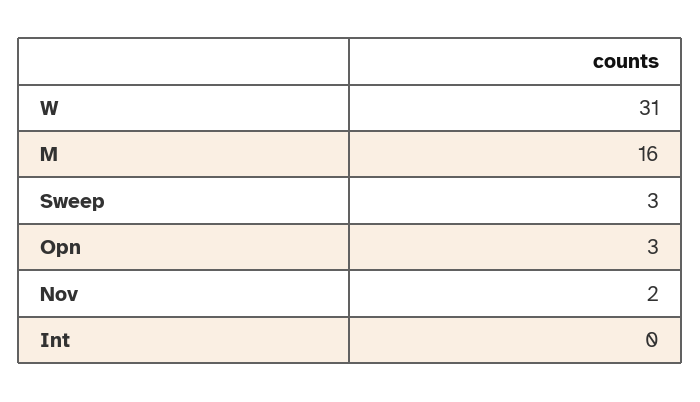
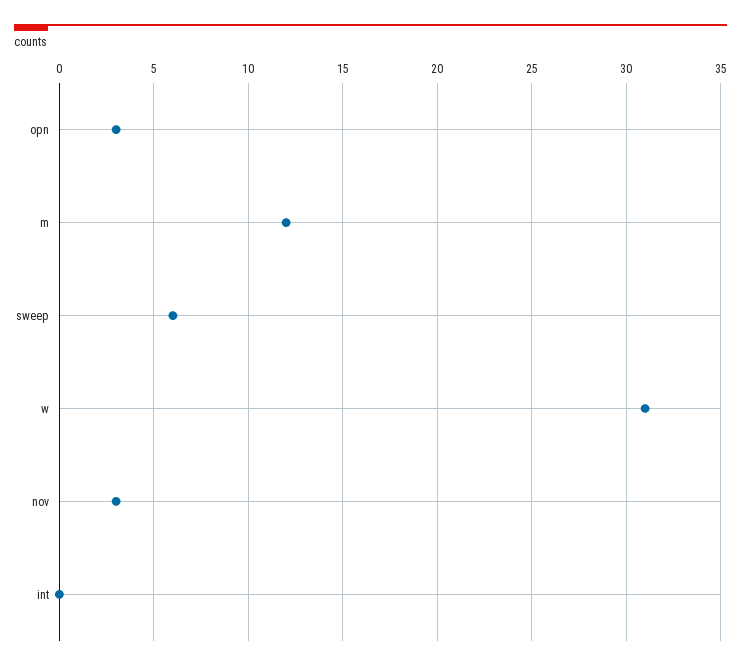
M: 16 -> 12
Sweep: 3 -> 6
Nov: 2 -> 3

